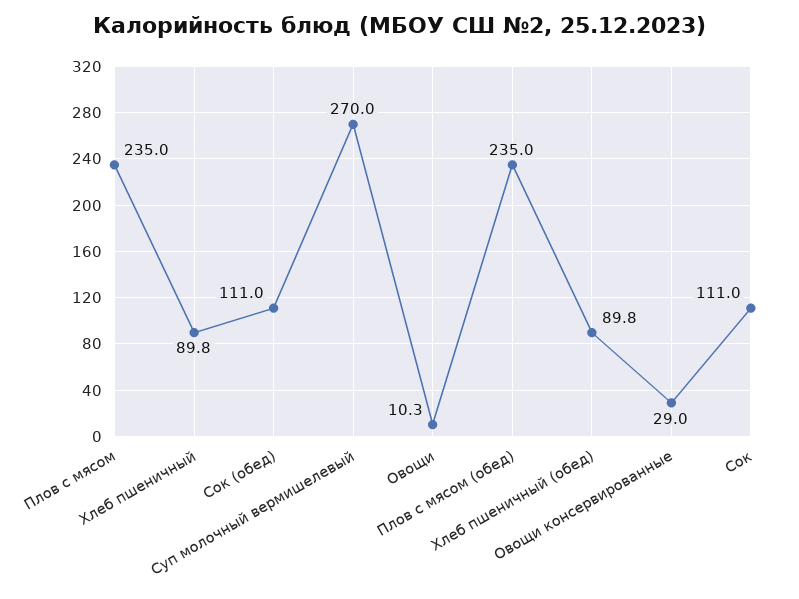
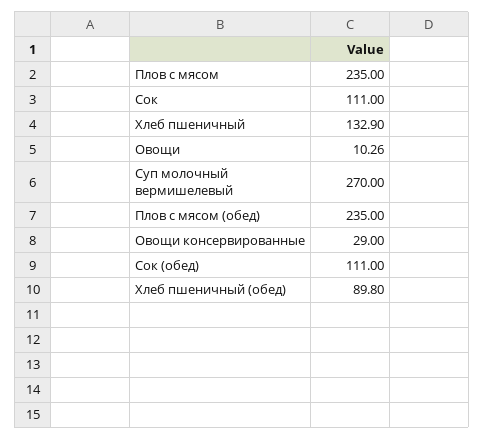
Хлеб пшеничный: 89.8 -> 132.9

